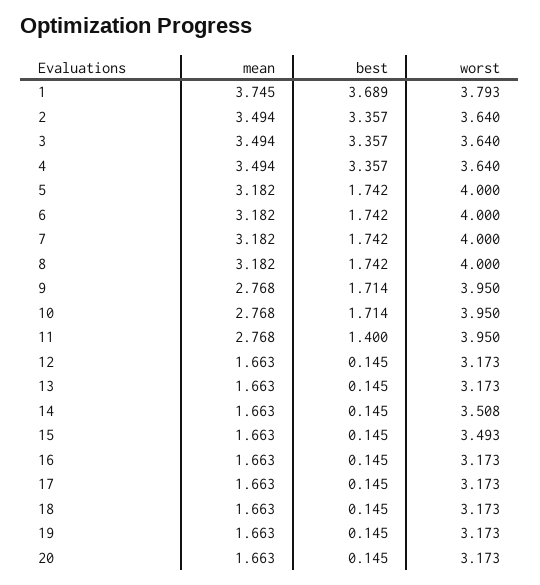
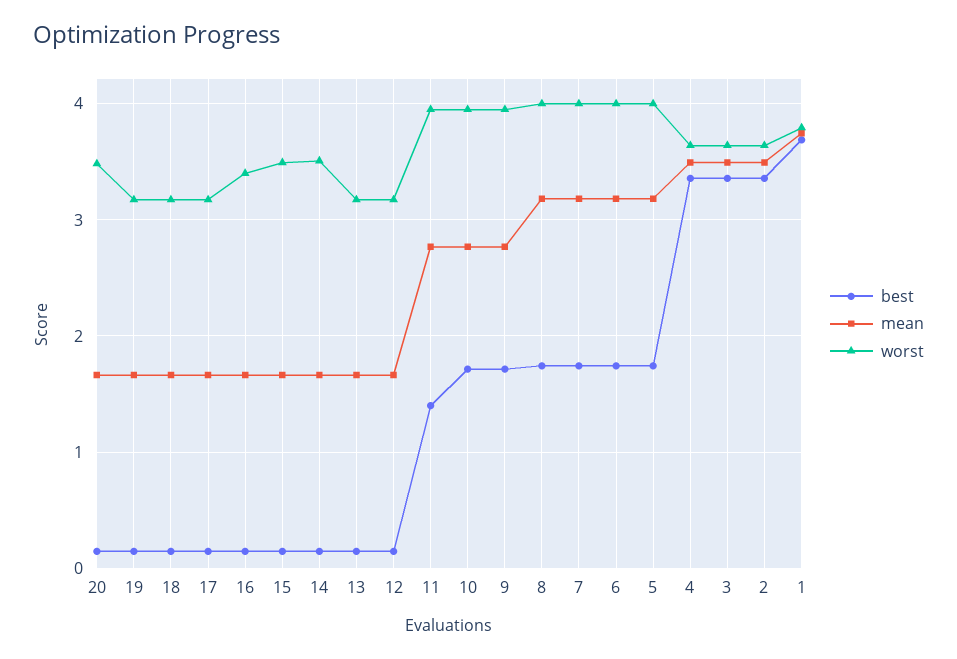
worst, 16: 3.173 -> 3.4
worst, 20: 3.173 -> 3.5

